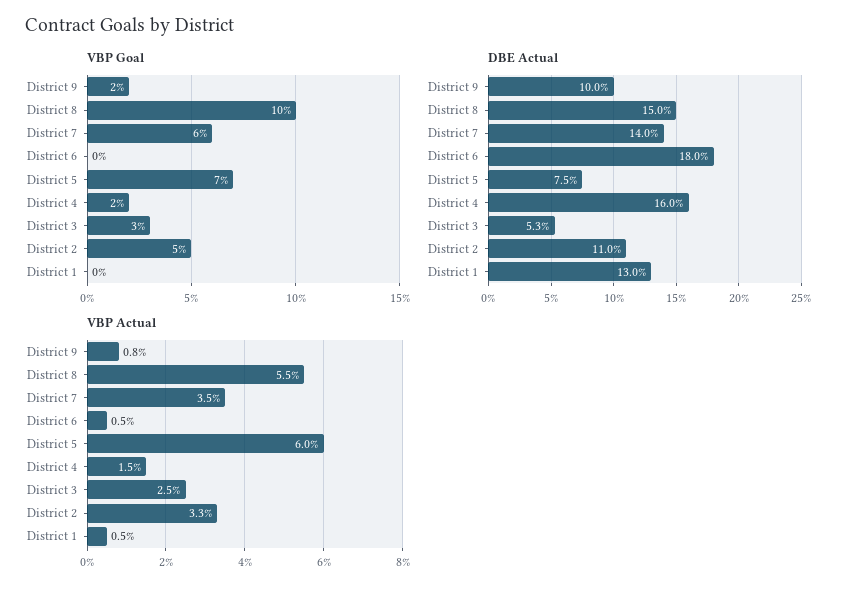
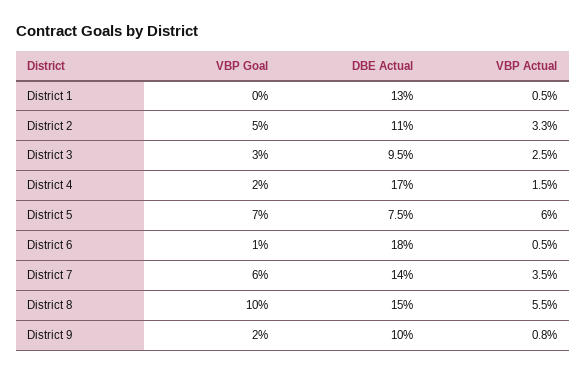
VBP Goal, District 6: 0 -> 1
DBE Actual, District 4: 16 -> 17
DBE Actual, District 3: 5.3 -> 9.5

